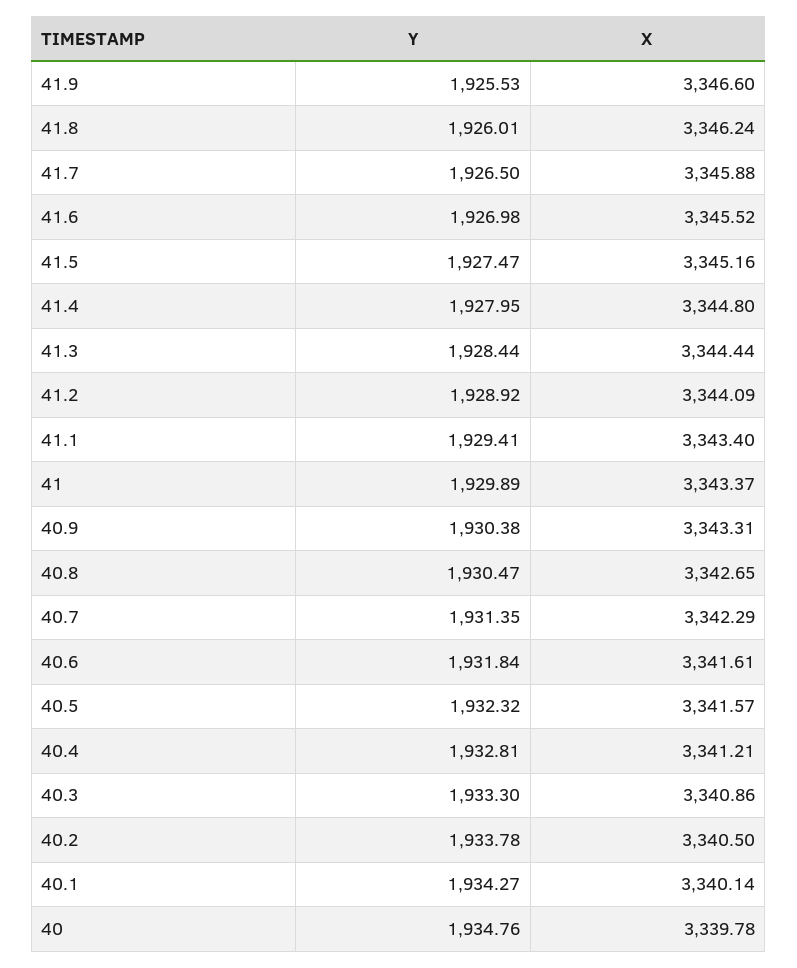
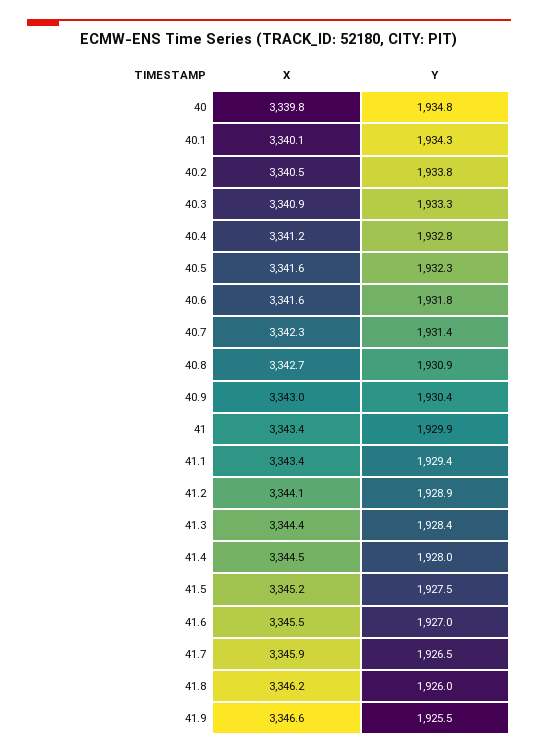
X, 41.4: 3344.8 -> 3344.5
X, 40.9: 3343.31 -> 3343
Y, 40.8: 1930.47 -> 1930.9

